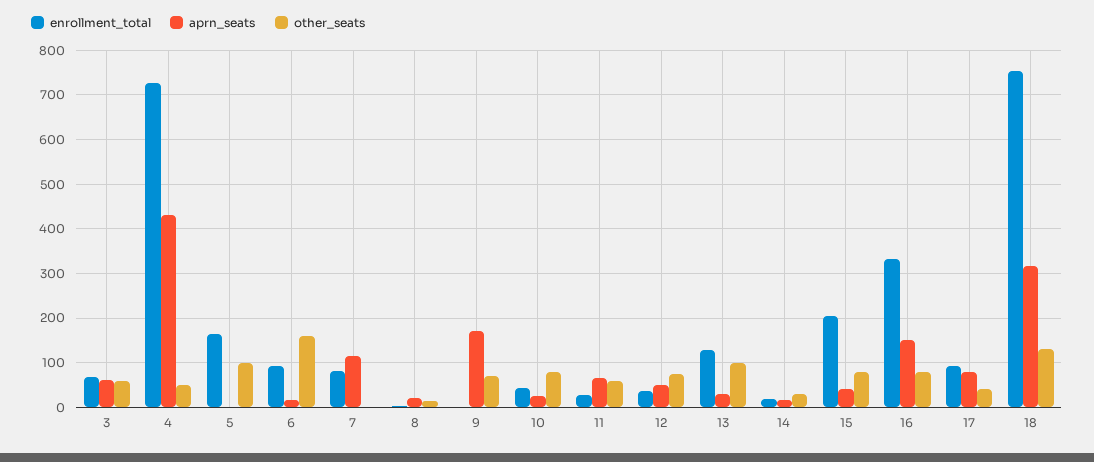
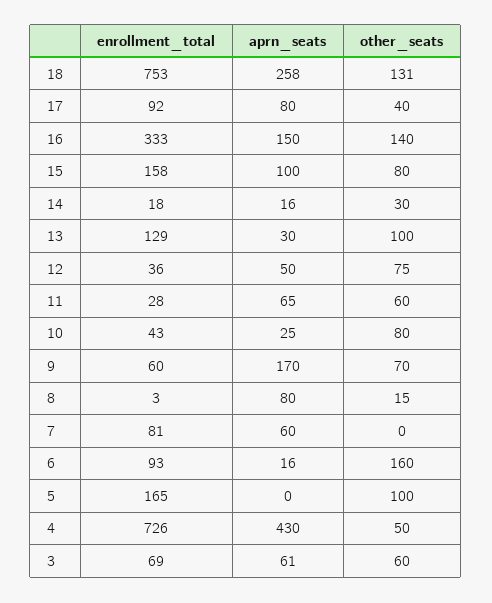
aprn_seats, 7: 120 -> 60
aprn_seats, 8: 20 -> 80
enrollment_total, 9: 0 -> 60
enrollment_total, 15: 200 -> 158
aprn_seats, 15: 40 -> 100
other_seats, 16: 80 -> 140
aprn_seats, 18: 320 -> 258

